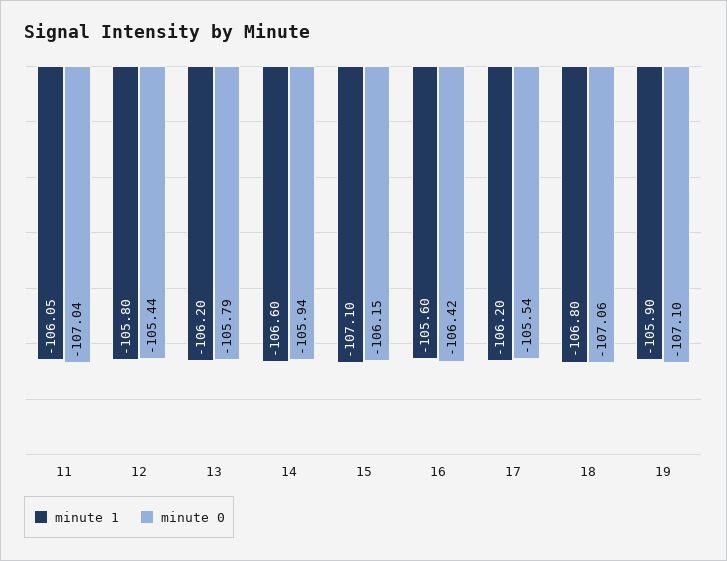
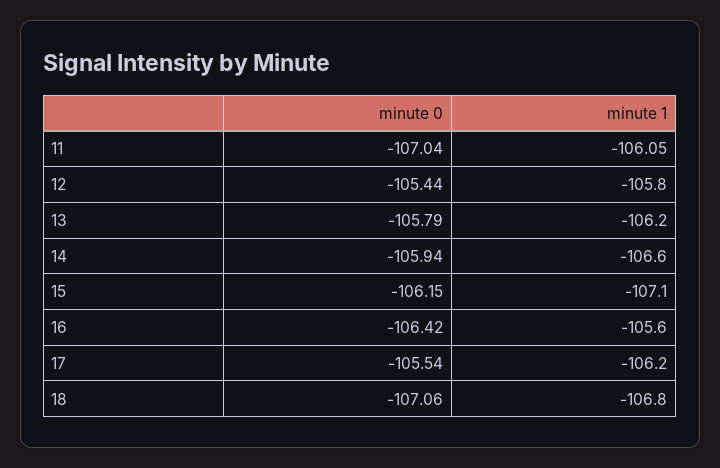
minute 1, 19: -105.9 -> none
minute 0, 19: -107.1 -> none

